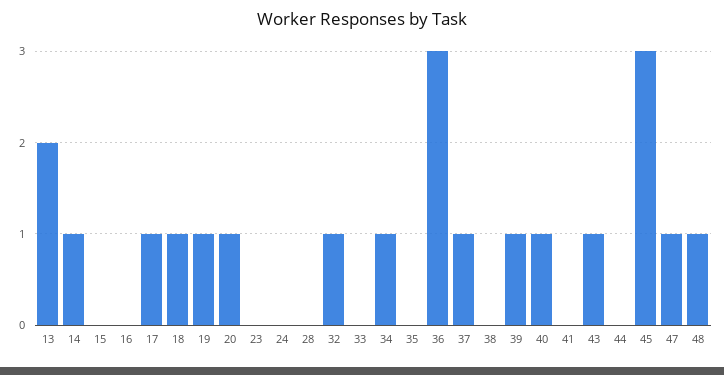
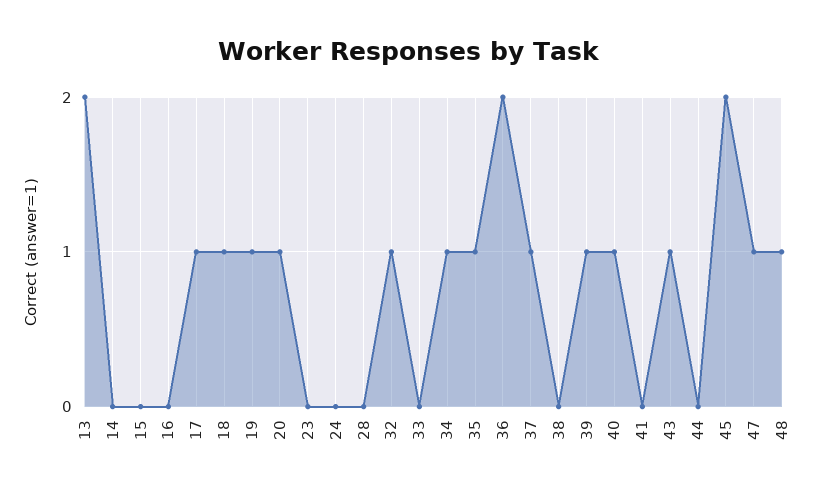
14: 1 -> 0
35: 0 -> 1
36: 3 -> 2
45: 3 -> 2

